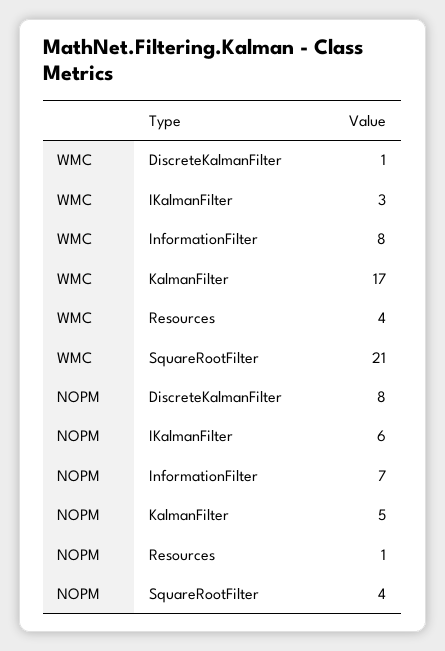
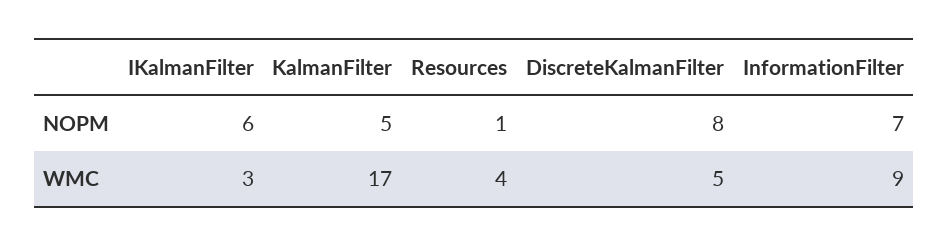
WMC, DiscreteKalmanFilter: 1 -> 5
WMC, InformationFilter: 8 -> 9
WMC, SquareRootFilter: 21 -> none
NOPM, SquareRootFilter: 4 -> none

